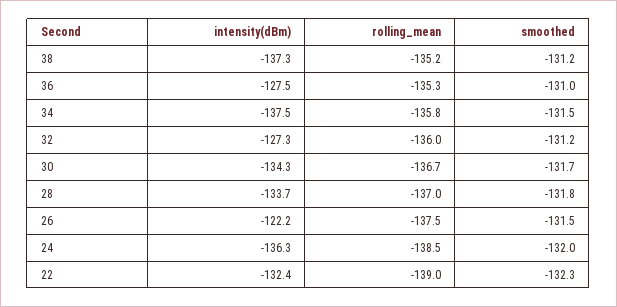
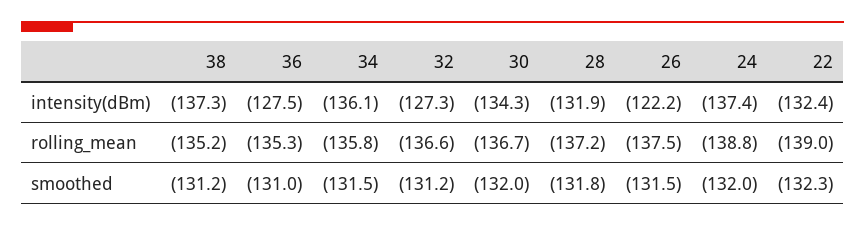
intensity(dBm), 34: -137.5 -> -136.1
rolling_mean, 32: -136 -> -136.6
smoothed, 30: -131.7 -> -132
intensity(dBm), 28: -133.7 -> -131.9
rolling_mean, 28: -137 -> -137.2
intensity(dBm), 24: -136.3 -> -137.4
rolling_mean, 24: -138.5 -> -138.8

